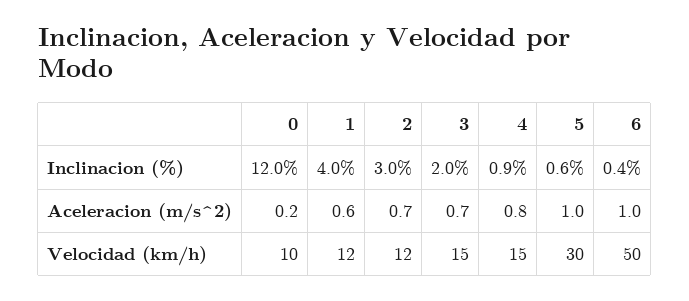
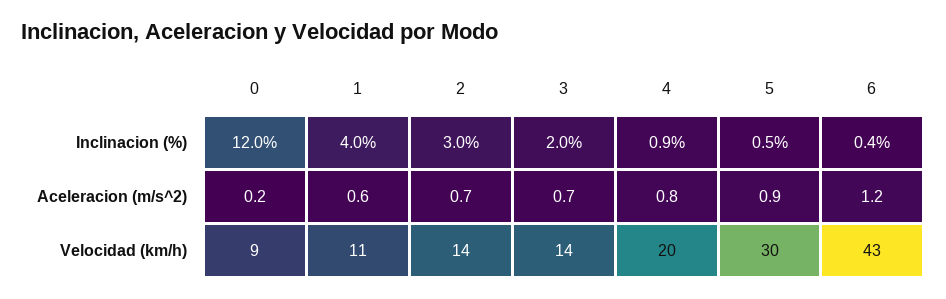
5, Inclinacion (%): 0.6 -> 0.5
5, Aceleracion (m/s^2): 1 -> 0.9
6, Aceleracion (m/s^2): 1 -> 1.2
0, Velocidad (km/h): 10 -> 9
1, Velocidad (km/h): 12 -> 11
2, Velocidad (km/h): 12 -> 14
3, Velocidad (km/h): 15 -> 14
4, Velocidad (km/h): 15 -> 20
6, Velocidad (km/h): 50 -> 43

